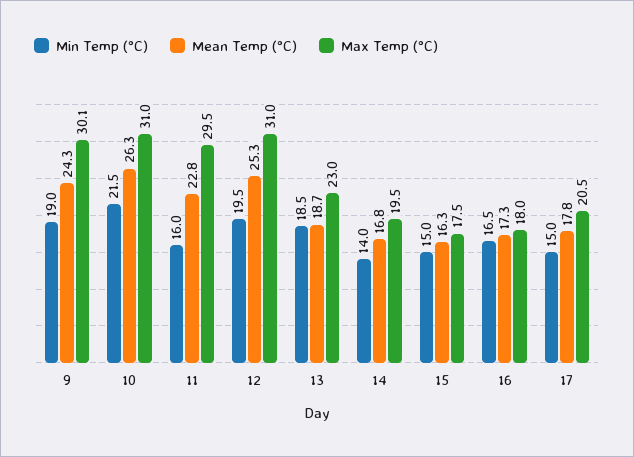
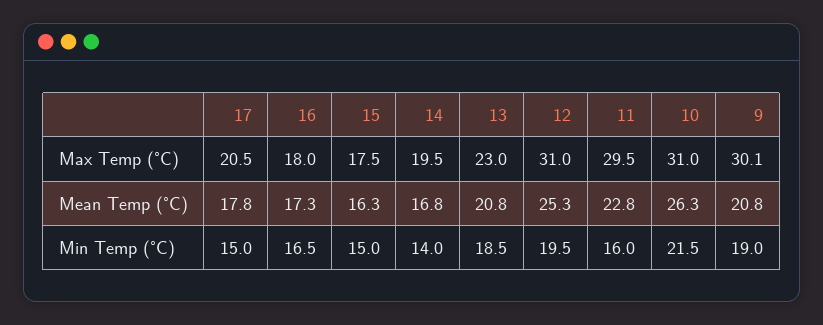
Mean Temp (°C), 9: 24.3 -> 20.8
Mean Temp (°C), 13: 18.7 -> 20.8

